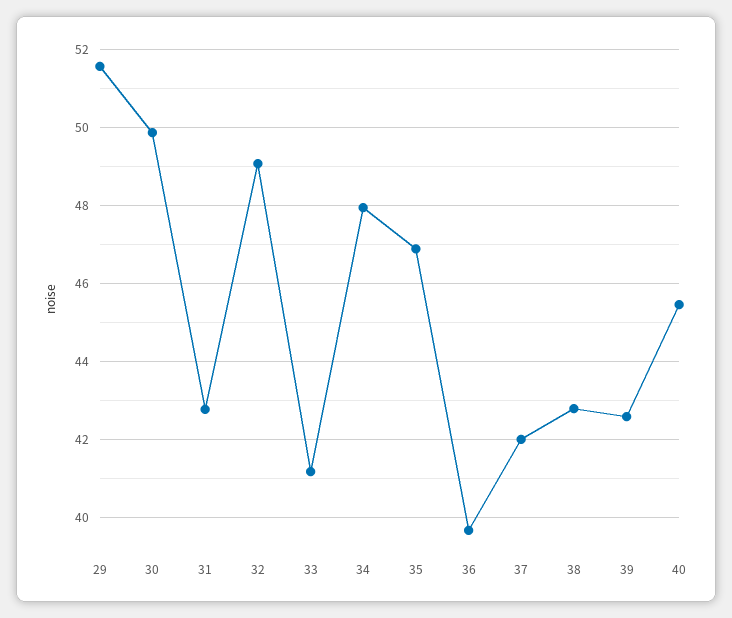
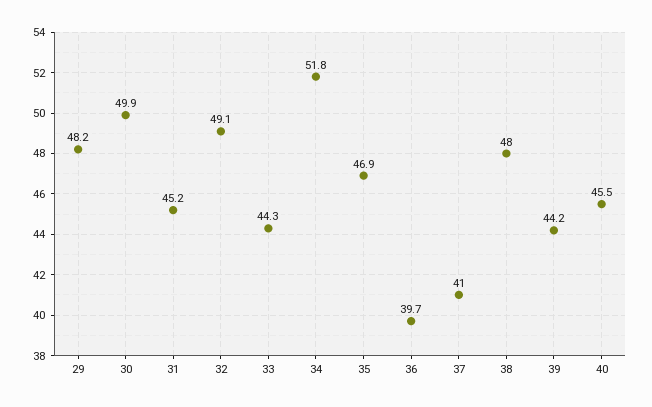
29: 51.6 -> 48.2
31: 42.8 -> 45.2
33: 41.2 -> 44.3
34: 48 -> 51.8
37: 42 -> 41
38: 42.8 -> 48
39: 42.6 -> 44.2

